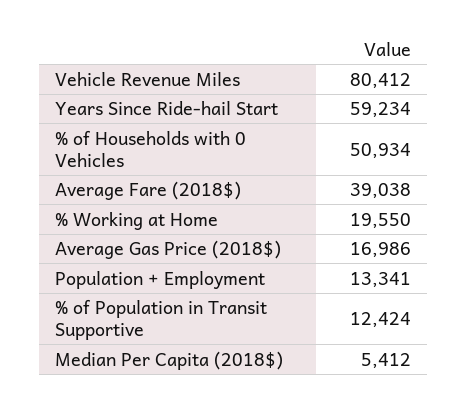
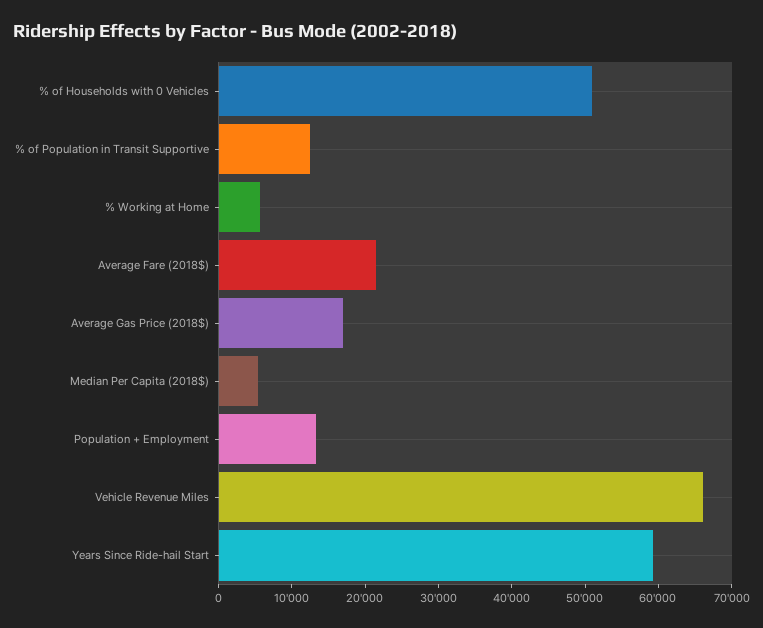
Vehicle Revenue Miles: 80412 -> 66000
Average Fare (2018$): 39038 -> 22000
% Working at Home: 19550 -> 6000

